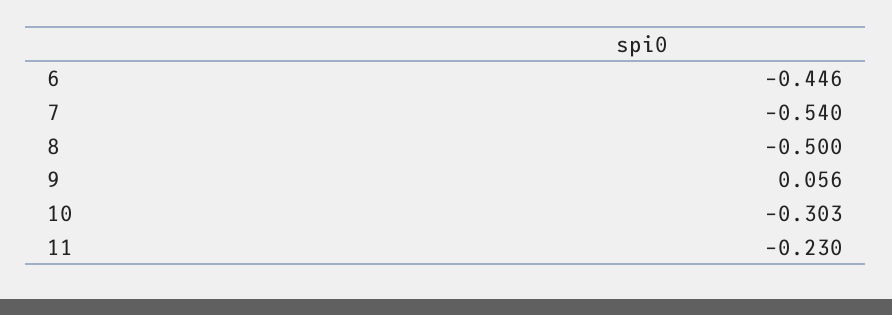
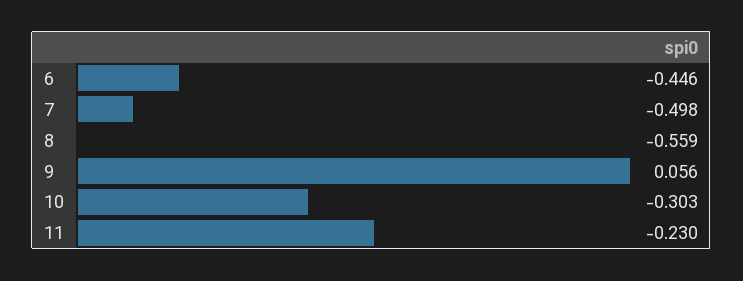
7: -0.54 -> -0.498
8: -0.5 -> -0.559

